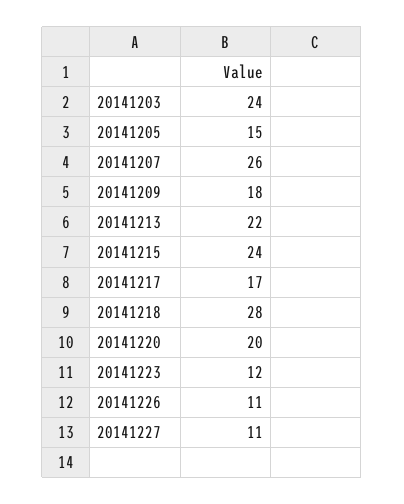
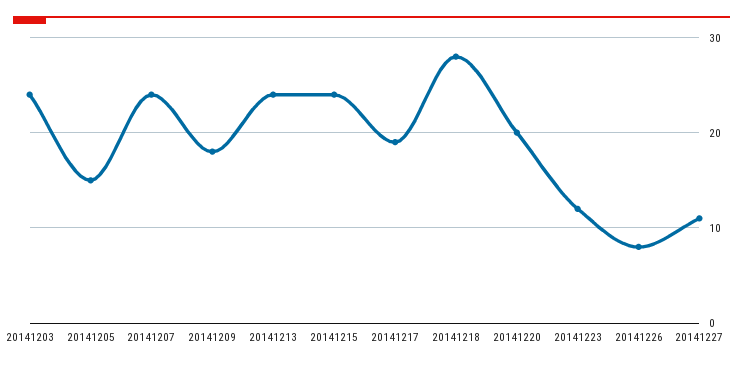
20141207: 26 -> 24
20141213: 22 -> 24
20141217: 17 -> 19
20141226: 11 -> 8

